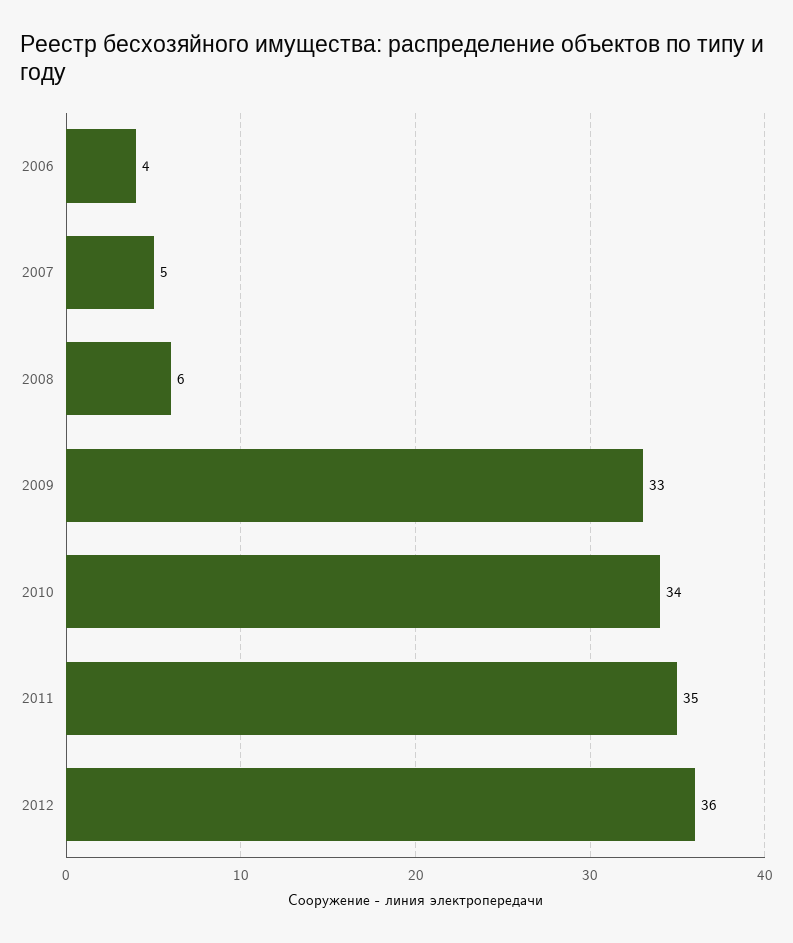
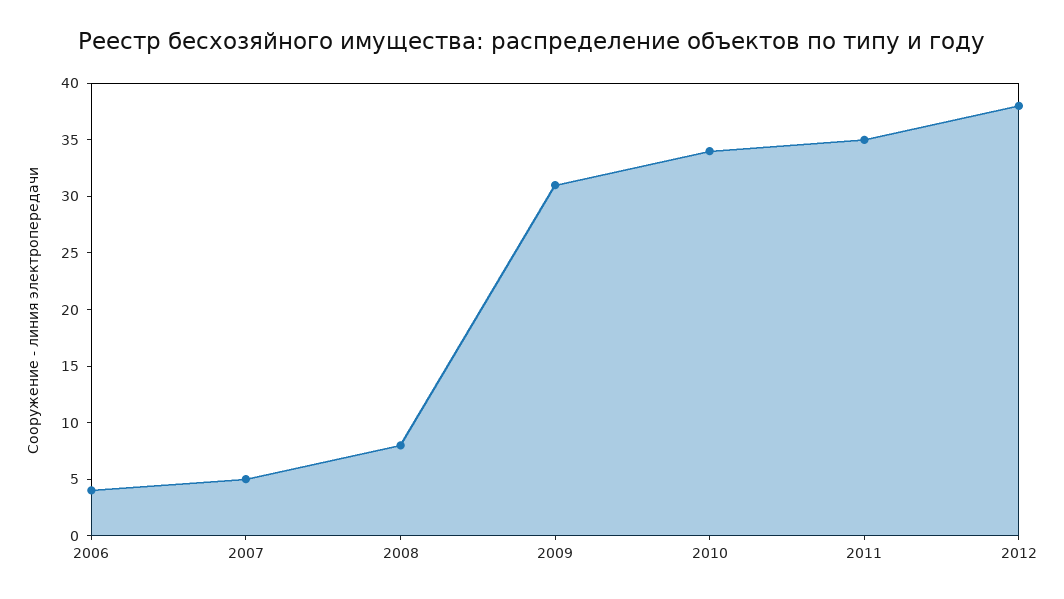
2008: 6 -> 8
2009: 33 -> 31
2012: 36 -> 38

